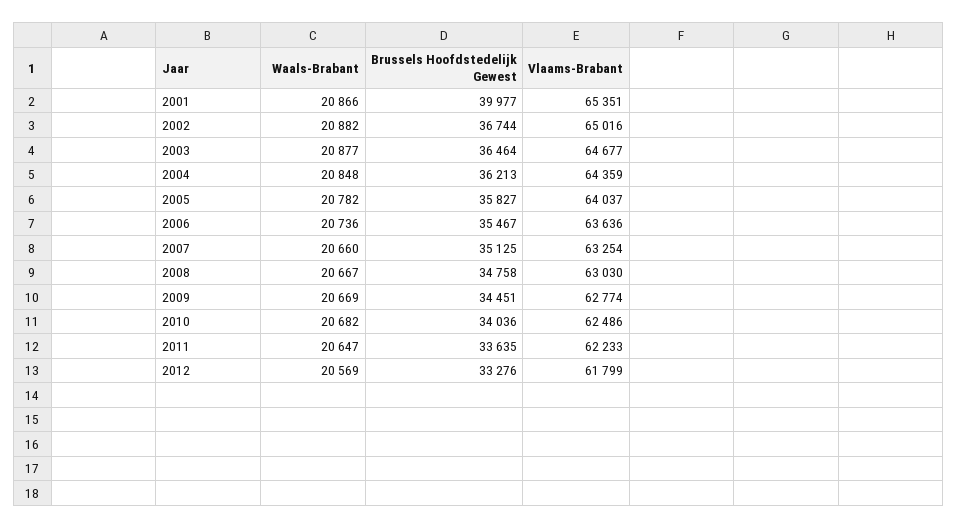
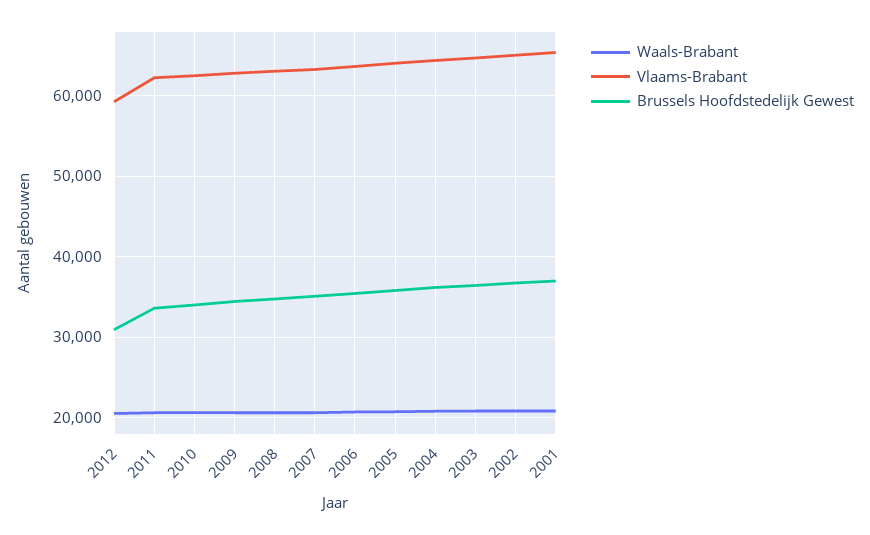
Brussels Hoofdstedelijk Gewest, 2001: 39977 -> 37000
Brussels Hoofdstedelijk Gewest, 2012: 33276 -> 31000
Vlaams-Brabant, 2012: 61799 -> 59000

